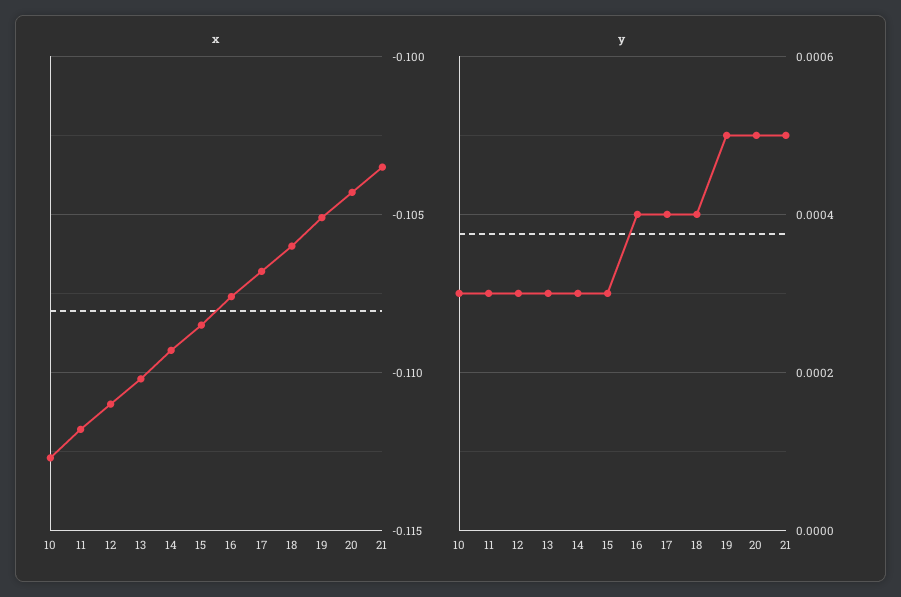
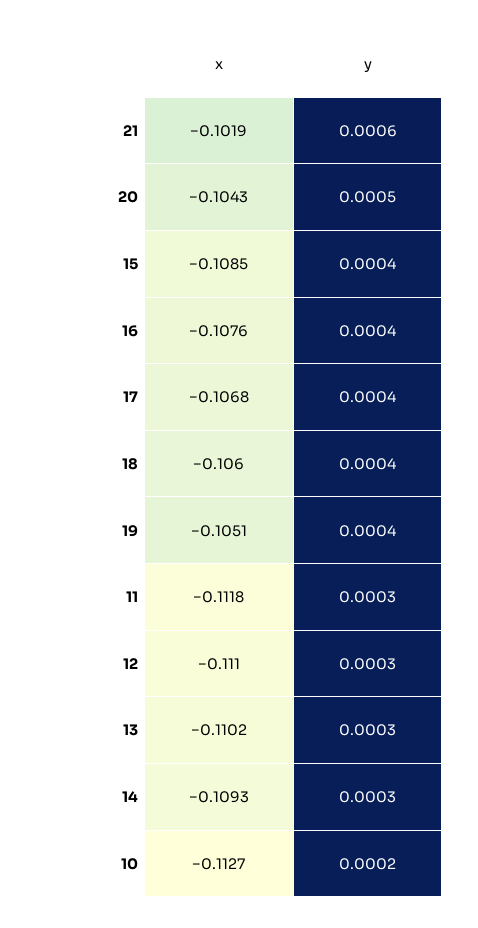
x, 21: -0.1035 -> -0.1019
y, 10: 0.0003 -> 0.0002
y, 15: 0.0003 -> 0.0004
y, 19: 0.0005 -> 0.0004
y, 21: 0.0005 -> 0.0006

